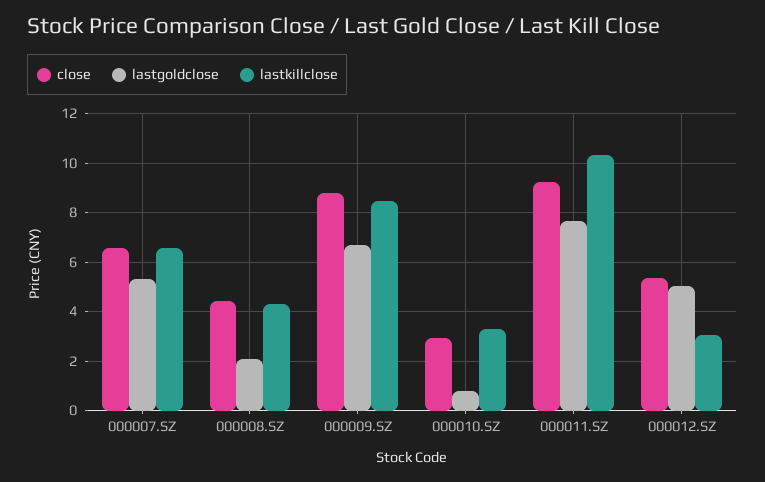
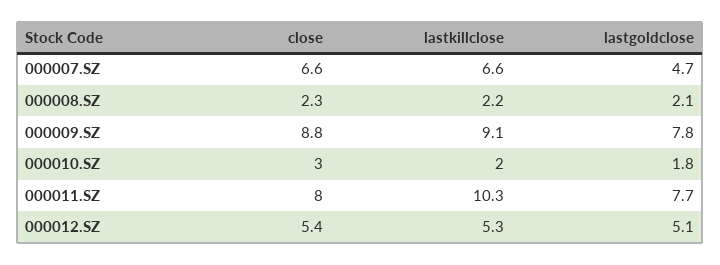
lastgoldclose, 000007.SZ: 5.25 -> 4.7
close, 000008.SZ: 4.5 -> 2.3
lastkillclose, 000008.SZ: 4.25 -> 2.2
lastgoldclose, 000009.SZ: 6.75 -> 7.8
lastkillclose, 000009.SZ: 8.5 -> 9.1
lastgoldclose, 000010.SZ: 0.75 -> 1.8
lastkillclose, 000010.SZ: 3.25 -> 2
close, 000011.SZ: 9.25 -> 8
lastkillclose, 000012.SZ: 3 -> 5.3

